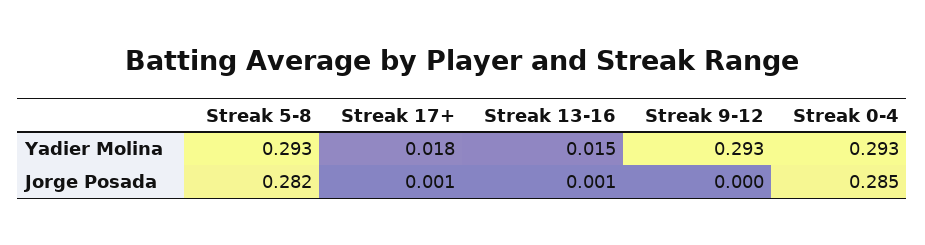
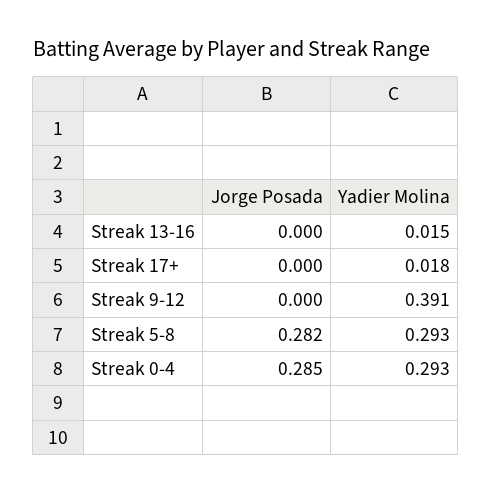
Streak 9-12, Yadier Molina: 0.293 -> 0.391
Streak 17+, Jorge Posada: 0.001 -> 0
Streak 13-16, Jorge Posada: 0.001 -> 0

